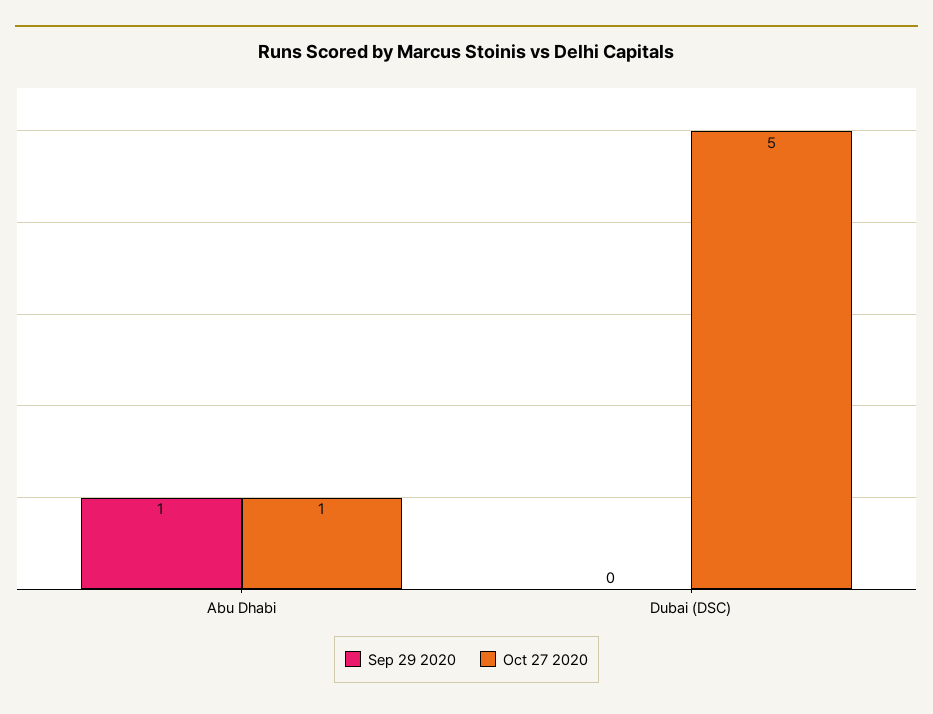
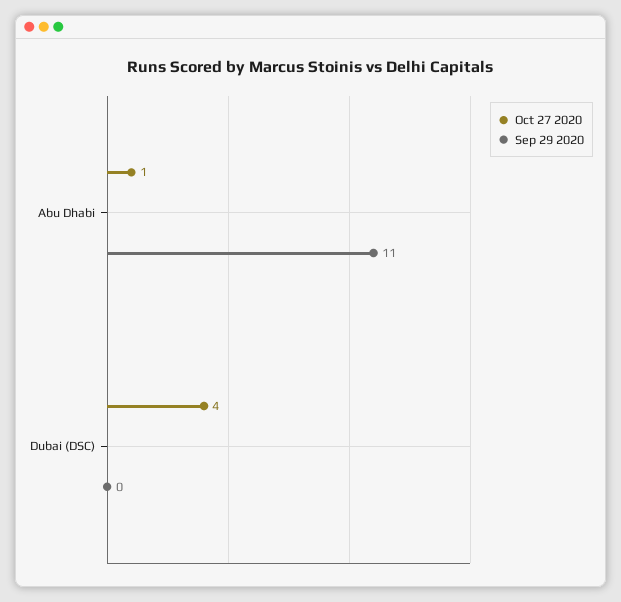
Sep 29 2020, Abu Dhabi: 1 -> 11
Oct 27 2020, Dubai (DSC): 5 -> 4

